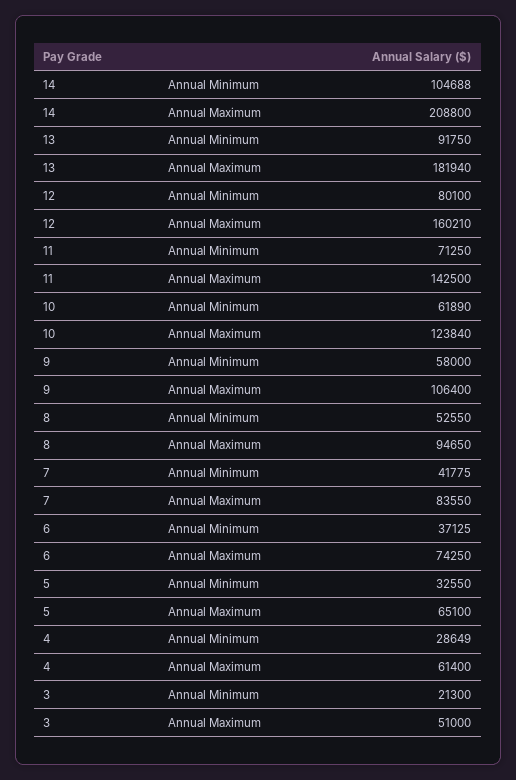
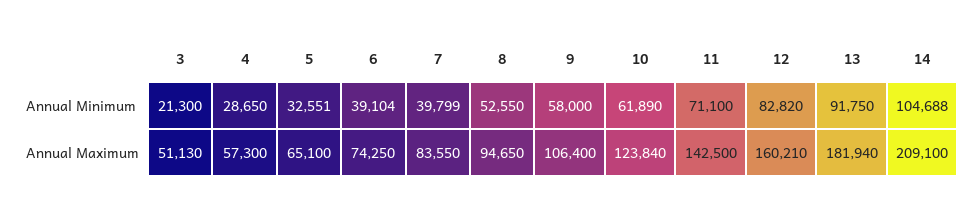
14, Annual Maximum: 208800 -> 209100
12, Annual Minimum: 80100 -> 82820
11, Annual Minimum: 71250 -> 71100
7, Annual Minimum: 41775 -> 39799
6, Annual Minimum: 37125 -> 39104
5, Annual Minimum: 32550 -> 32551
4, Annual Minimum: 28649 -> 28650
4, Annual Maximum: 61400 -> 57300
3, Annual Maximum: 51000 -> 51130

